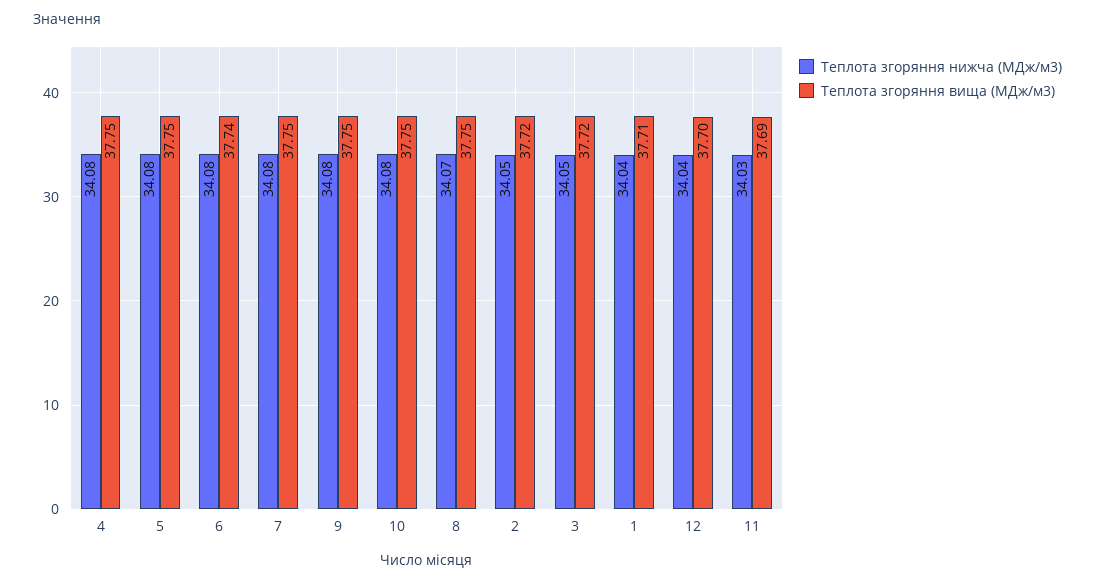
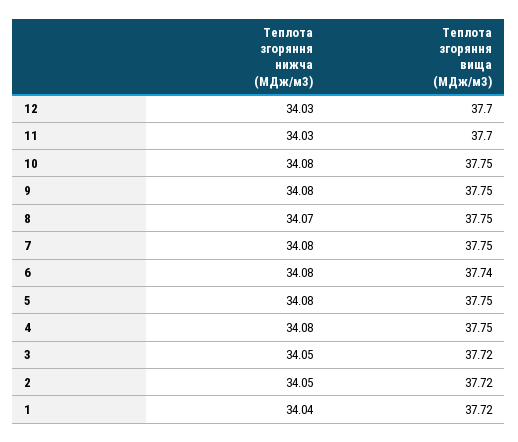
Теплота згоряння вища (МДж/м3), 1: 37.71 -> 37.72
Теплота згоряння нижча (МДж/м3), 12: 34.04 -> 34.03
Теплота згоряння вища (МДж/м3), 11: 37.69 -> 37.7

